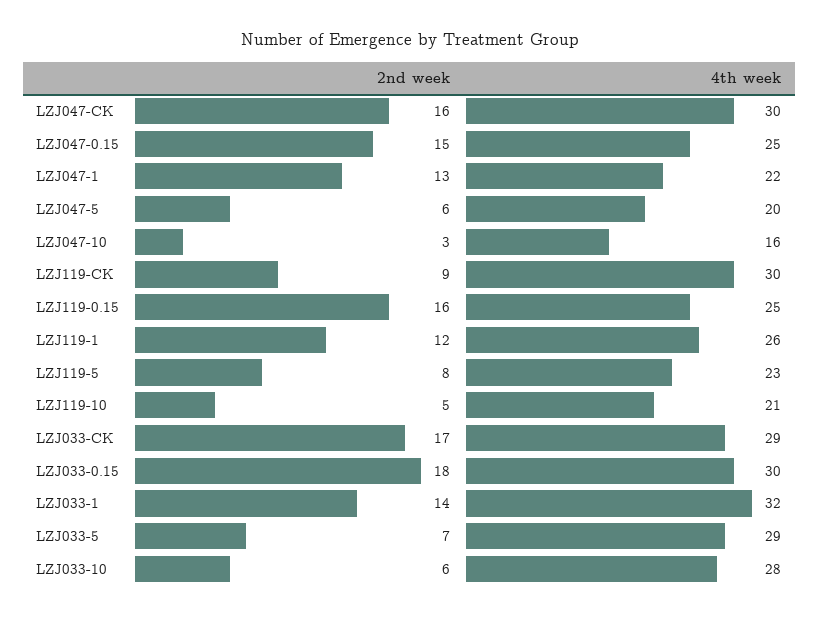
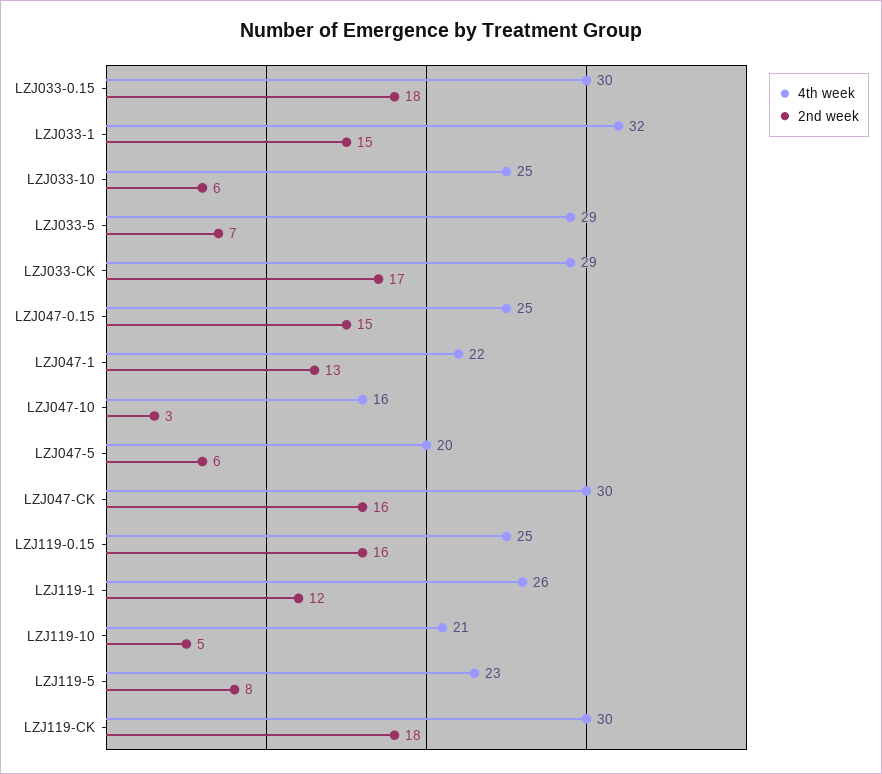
2nd week, LZJ119-CK: 9 -> 18
2nd week, LZJ033-1: 14 -> 15
4th week, LZJ033-10: 28 -> 25

